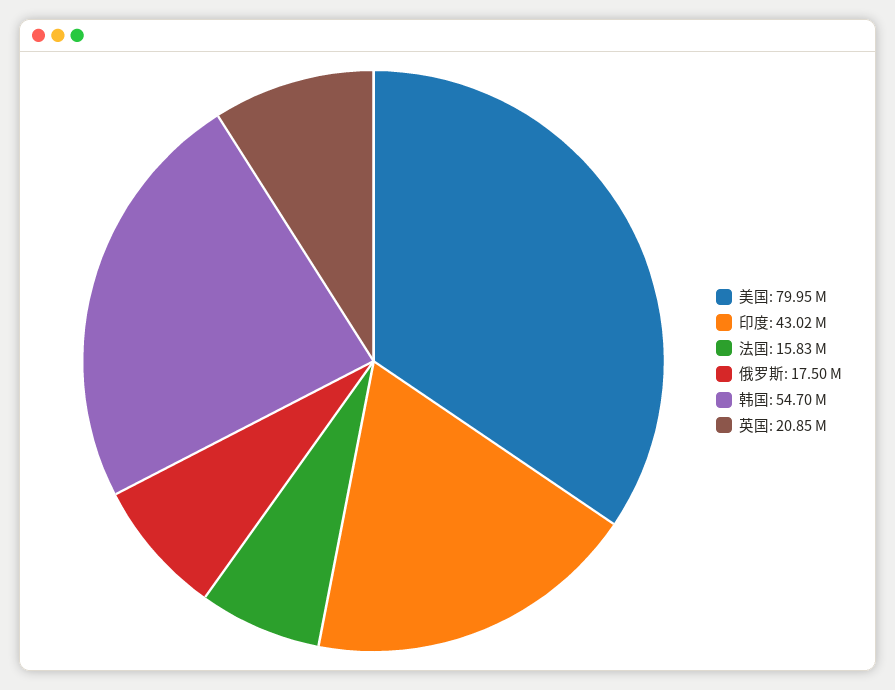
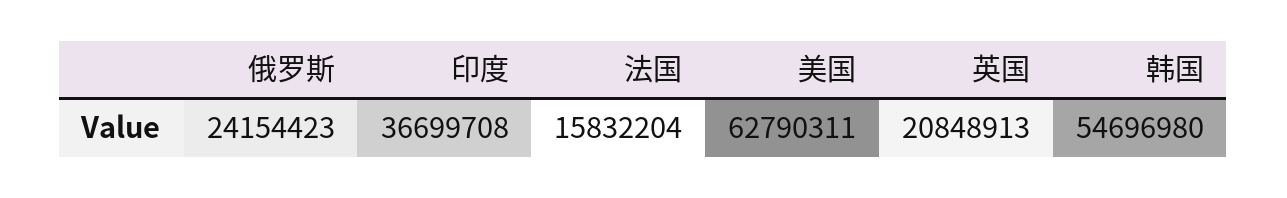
美国: 79950000 -> 62790311
印度: 43020000 -> 36699708
俄罗斯: 17500000 -> 24154423

